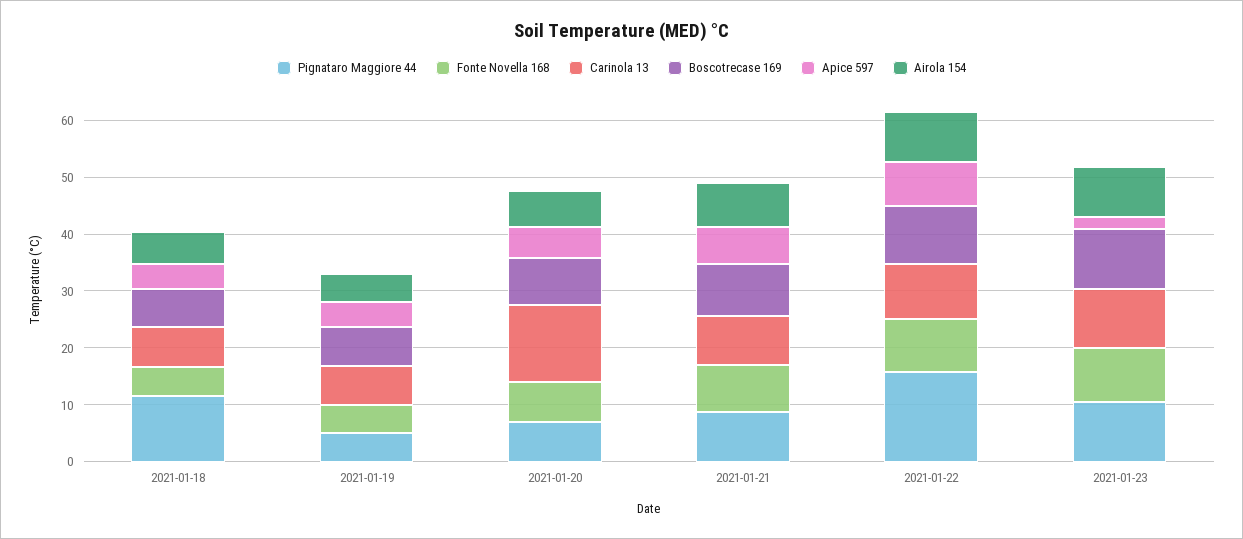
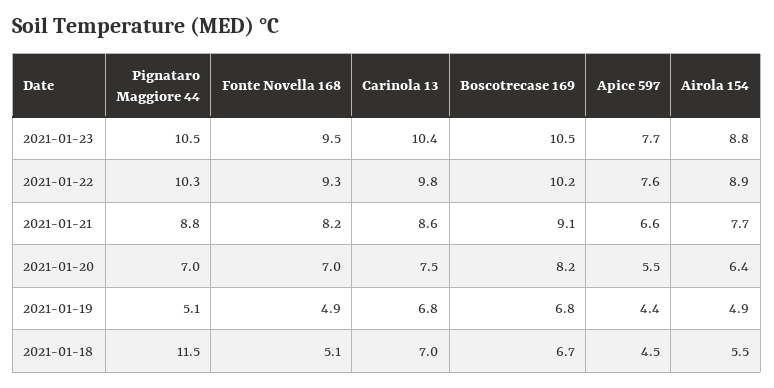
Carinola 13, 2021-01-20: 14 -> 7.5
Pignataro Maggiore 44, 2021-01-22: 16 -> 10.3
Apice 597, 2021-01-23: 2 -> 7.7

